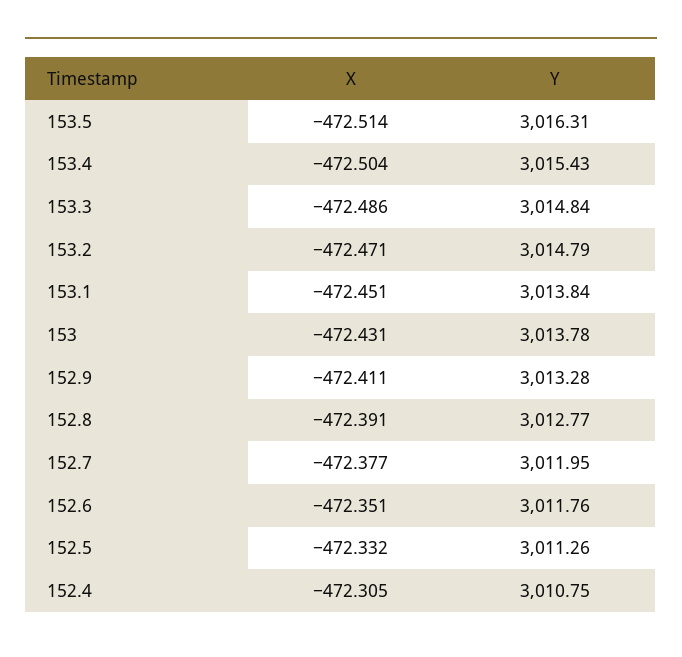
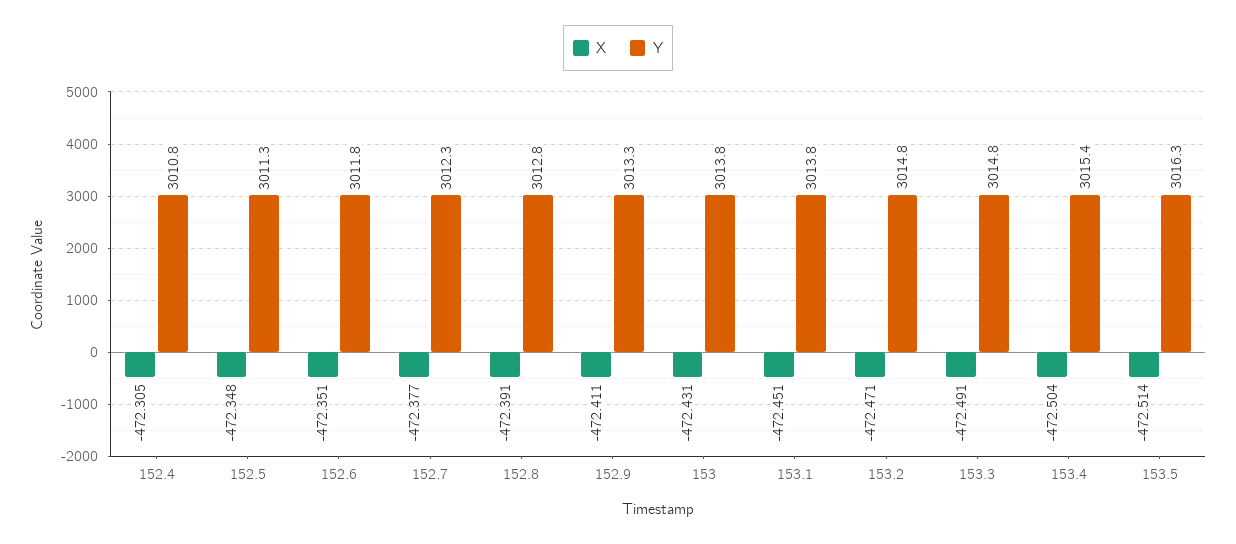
X, 153.3: -472.486 -> -472.491
Y, 152.7: 3011.95 -> 3012.3
X, 152.5: -472.332 -> -472.348

